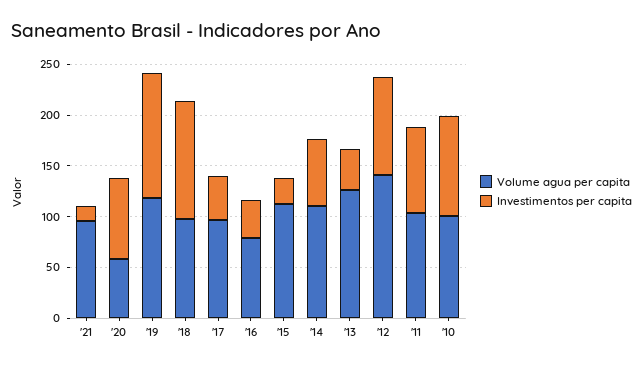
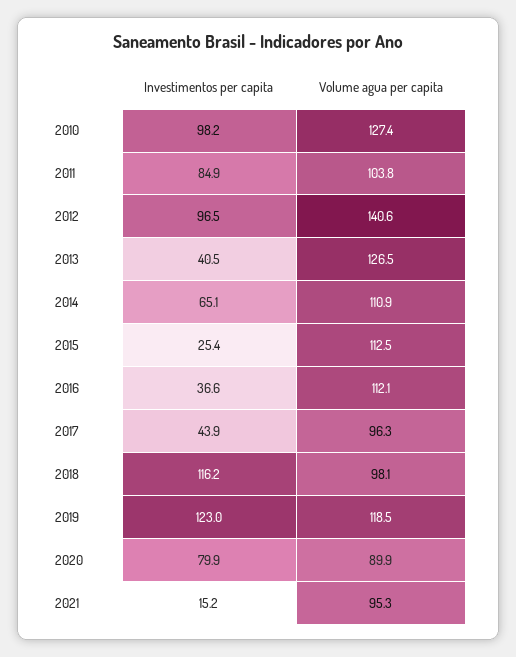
Volume agua per capita, '20: 60 -> 89.9
Volume agua per capita, '16: 80 -> 112.1
Volume agua per capita, '10: 100 -> 127.4

